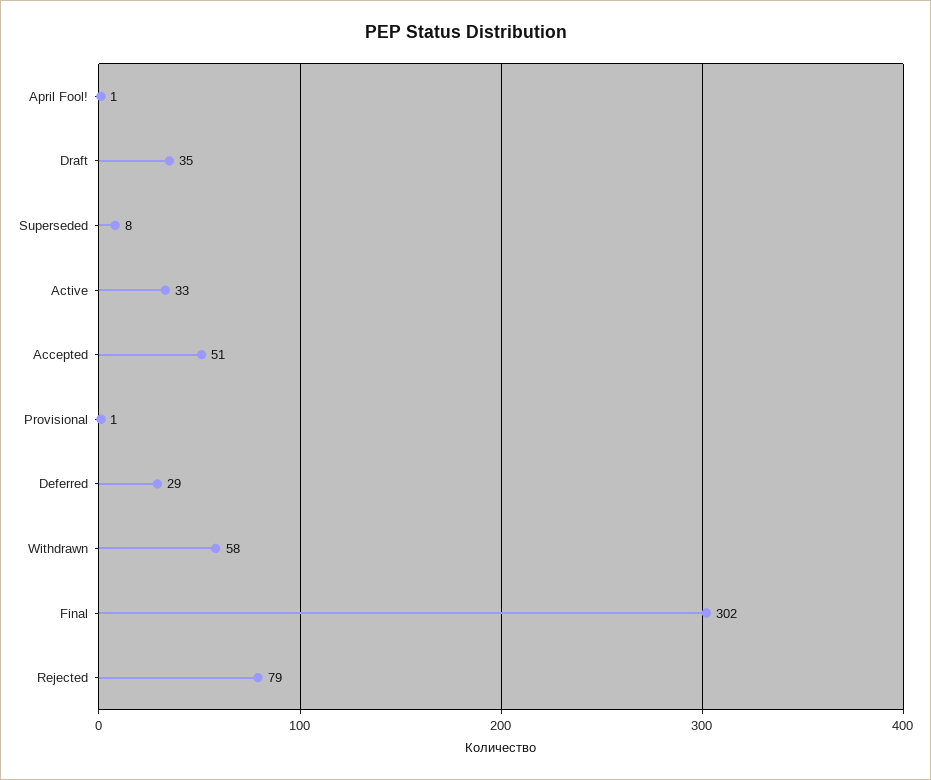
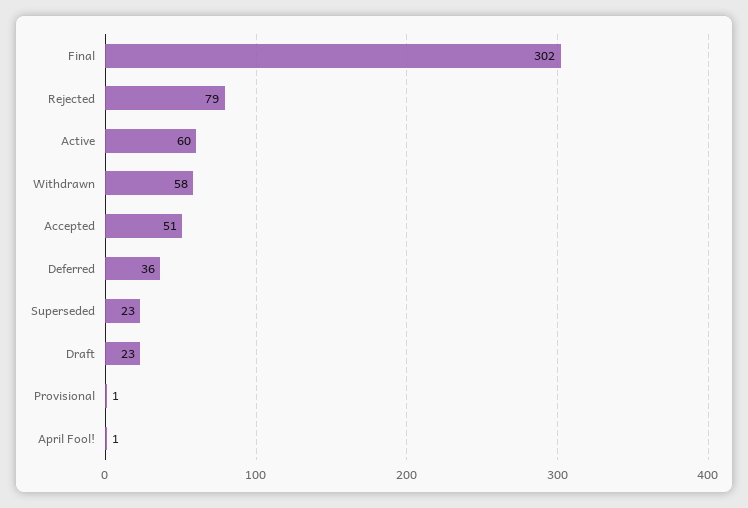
Draft: 35 -> 23
Superseded: 8 -> 23
Active: 33 -> 60
Deferred: 29 -> 36

